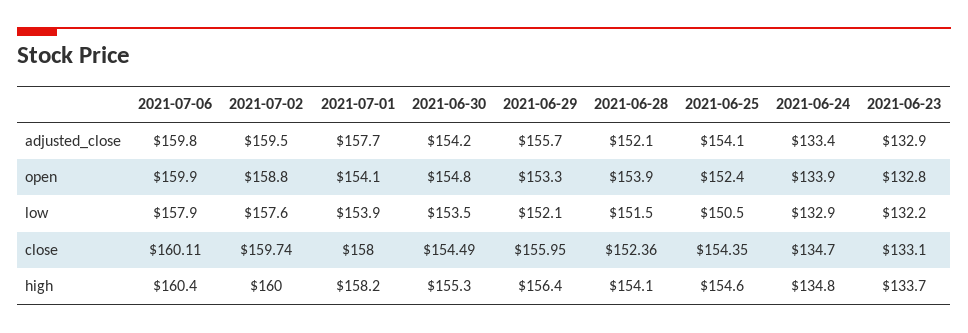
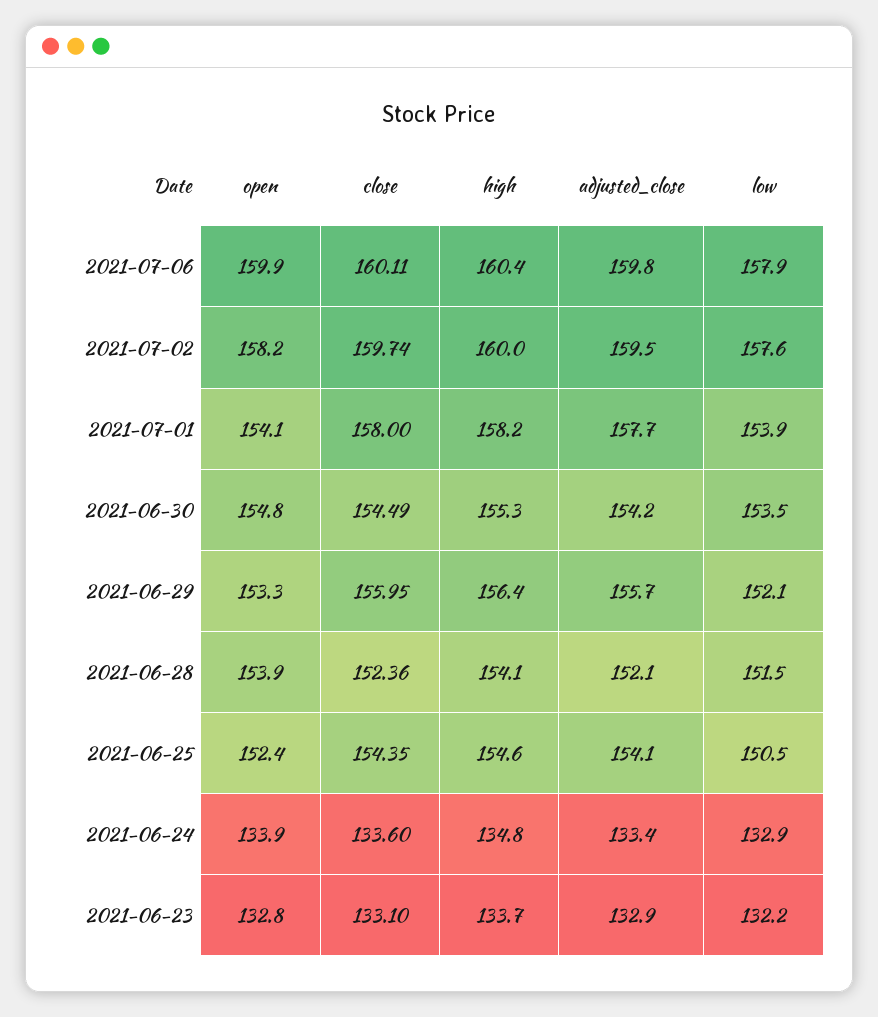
2021-07-02, open: 158.8 -> 158.2
2021-06-24, close: 134.7 -> 133.6

